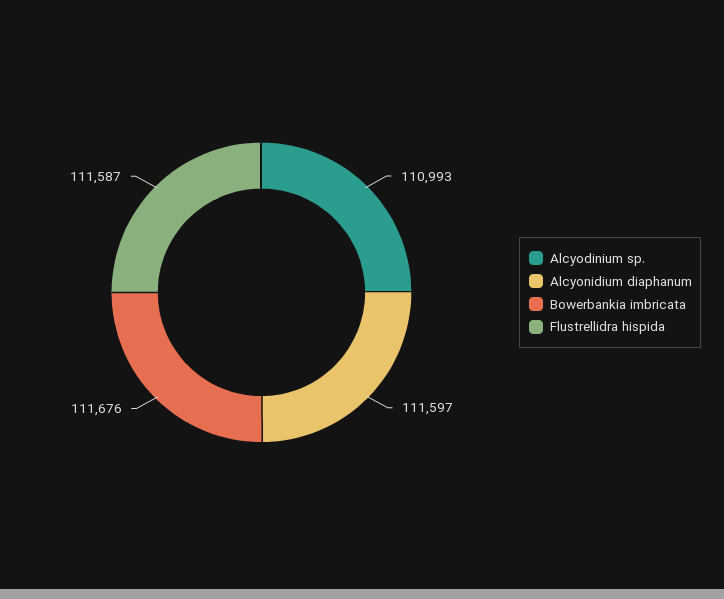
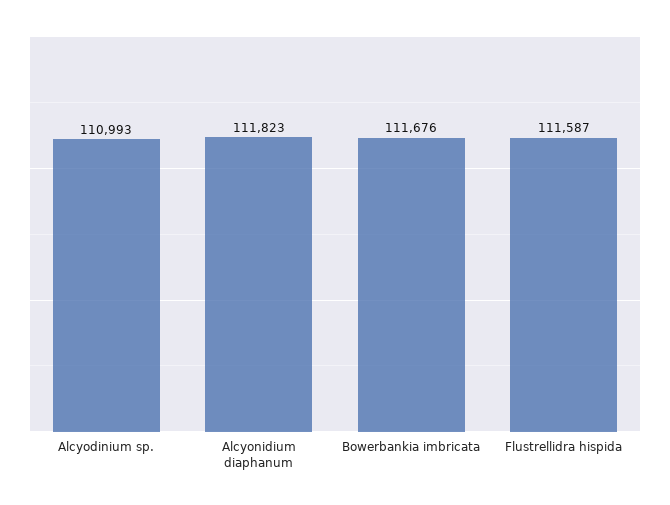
Alcyonidium diaphanum: 111597 -> 111823

